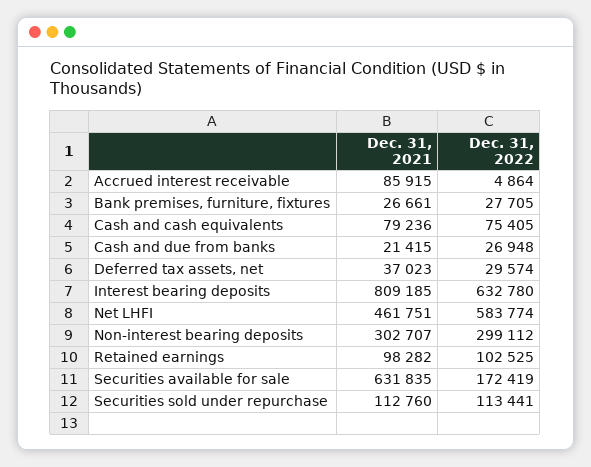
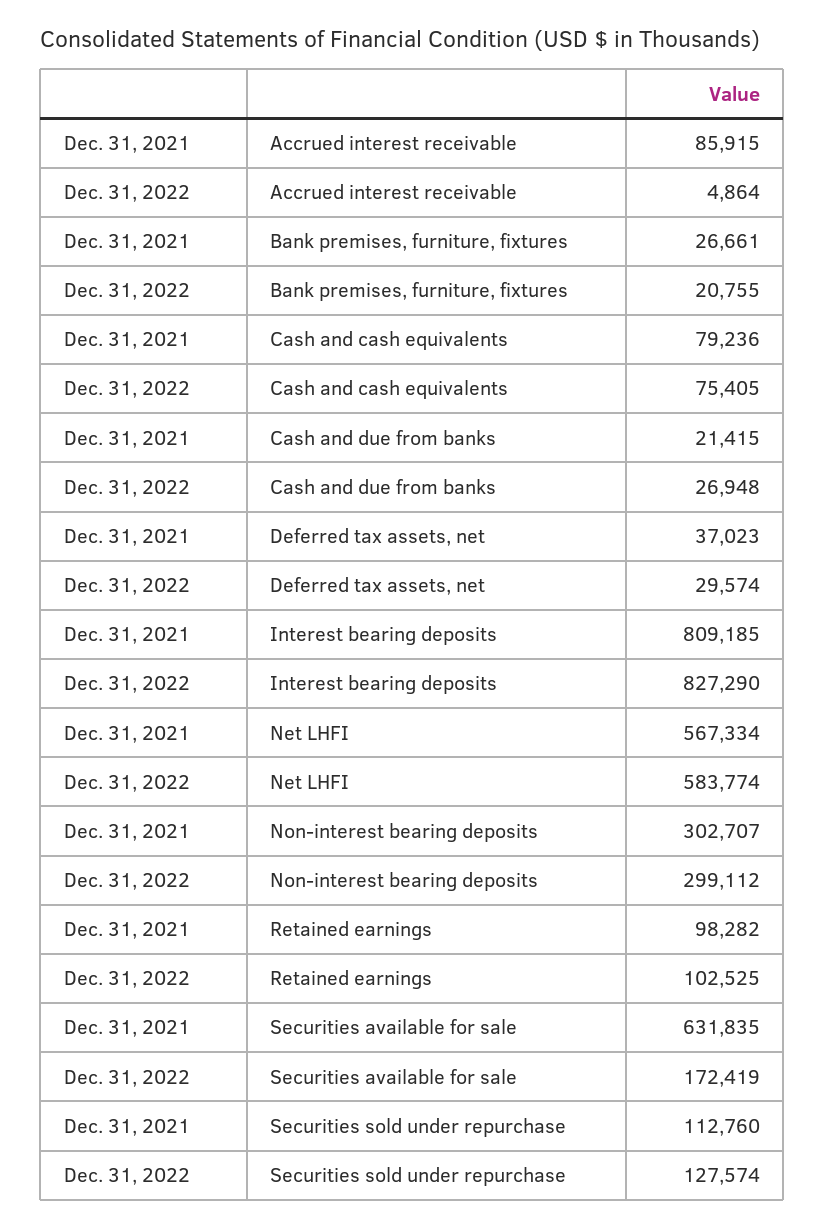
Dec. 31, 2022, Bank premises, furniture, fixtures: 27705 -> 20755
Dec. 31, 2022, Interest bearing deposits: 632780 -> 827290
Dec. 31, 2021, Net LHFI: 461751 -> 567334
Dec. 31, 2022, Securities sold under repurchase: 113441 -> 127574

